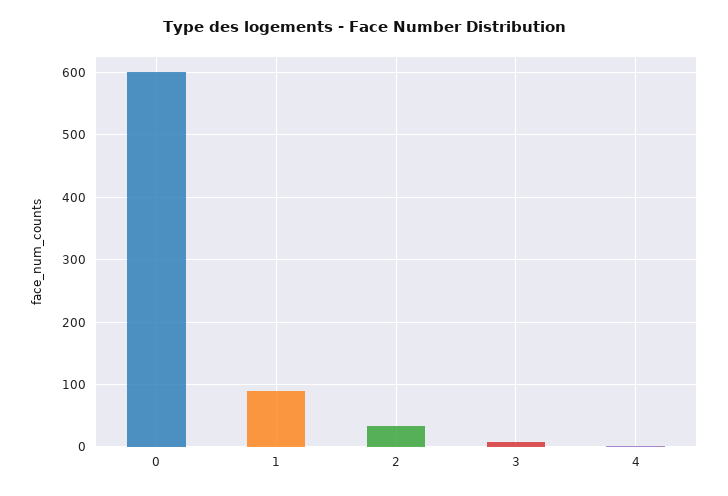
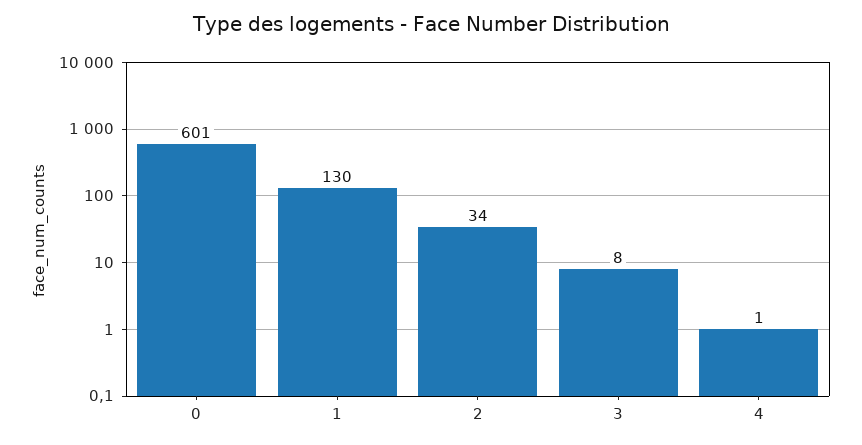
1: 90 -> 130

